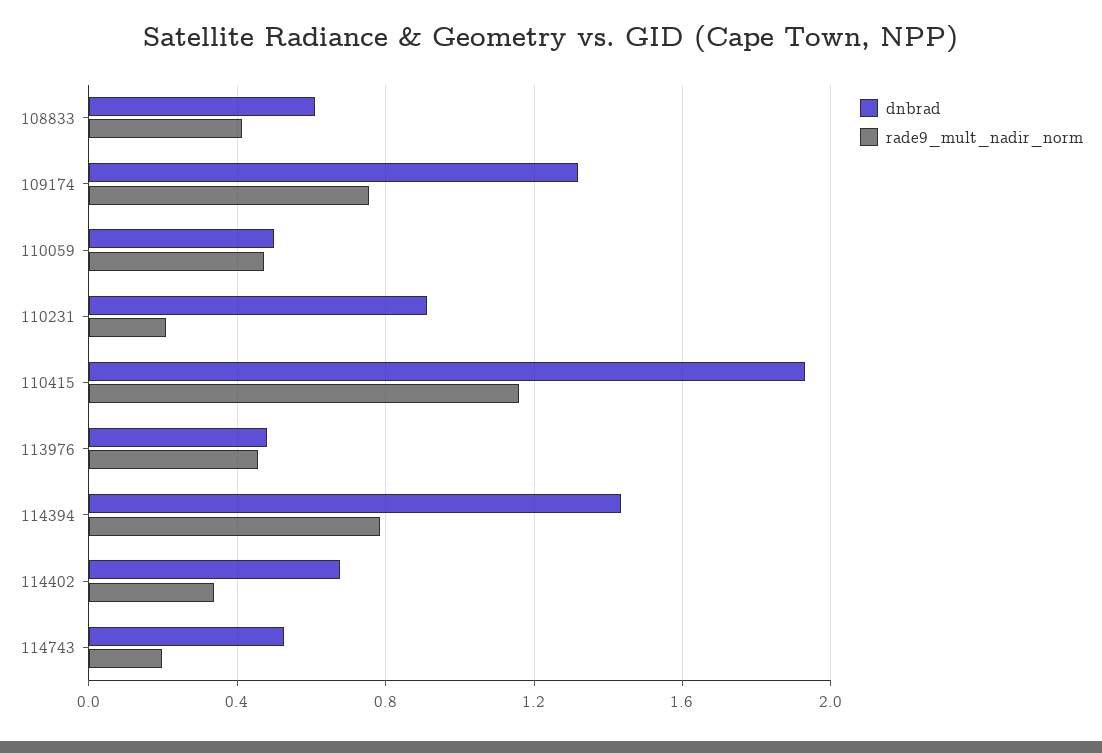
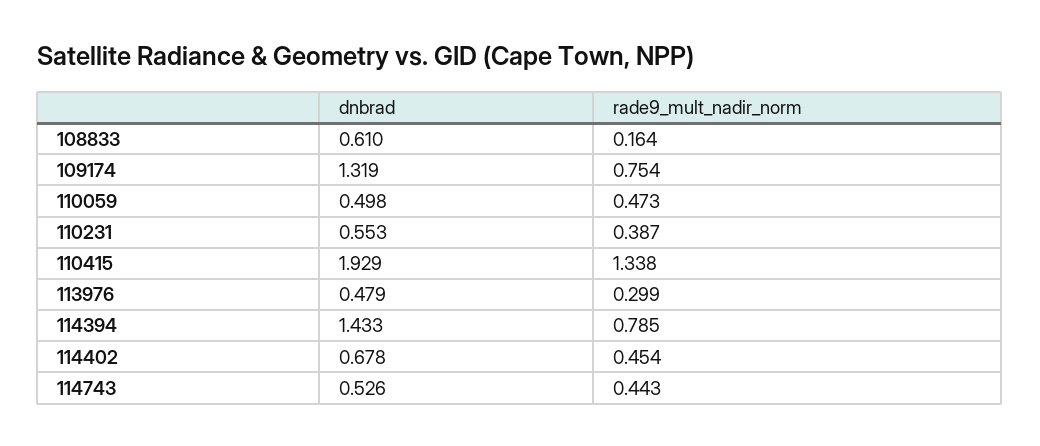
rade9_mult_nadir_norm, 108833: 0.4 -> 0.164
dnbrad, 110231: 0.9 -> 0.553
rade9_mult_nadir_norm, 110231: 0.2 -> 0.387
rade9_mult_nadir_norm, 110415: 1.15 -> 1.338
rade9_mult_nadir_norm, 113976: 0.45 -> 0.299
rade9_mult_nadir_norm, 114402: 0.35 -> 0.454
rade9_mult_nadir_norm, 114743: 0.2 -> 0.443

